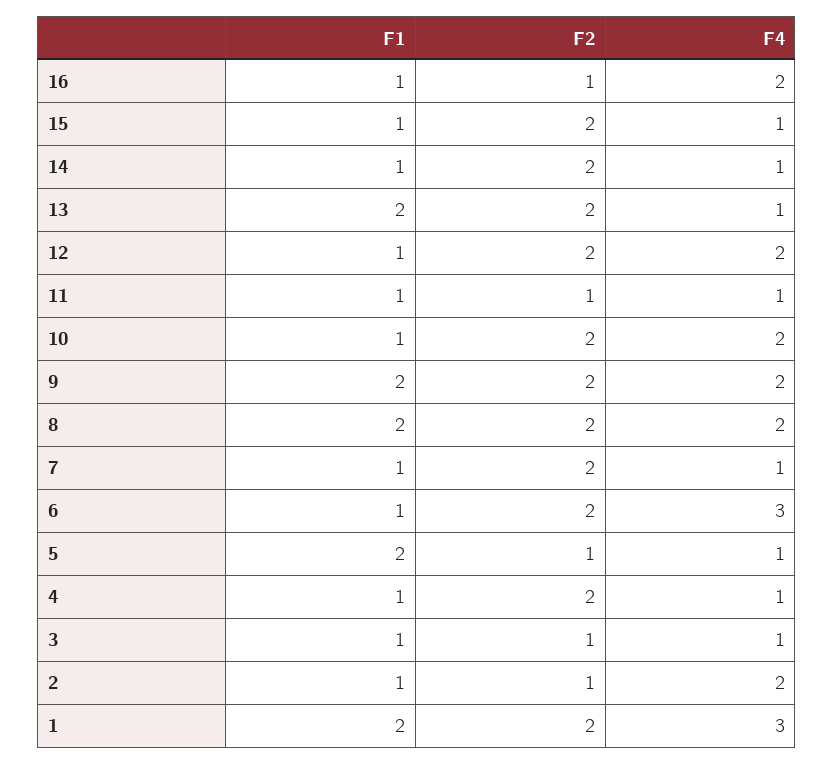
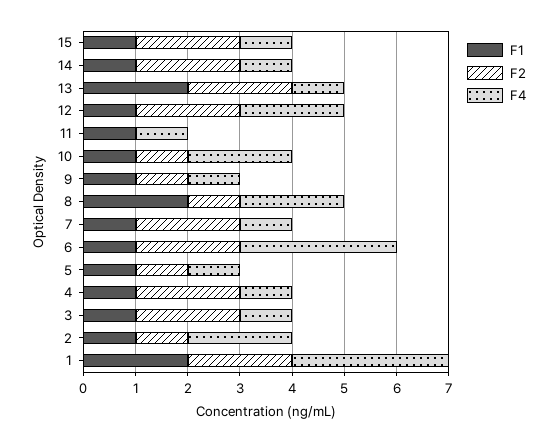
F1, 16: 1 -> none
F2, 16: 1 -> none
F4, 16: 2 -> none
F2, 11: 1 -> 0
F2, 10: 2 -> 1
F1, 9: 2 -> 1
F2, 9: 2 -> 1
F4, 9: 2 -> 1
F2, 8: 2 -> 1
F1, 5: 2 -> 1
F2, 3: 1 -> 2

